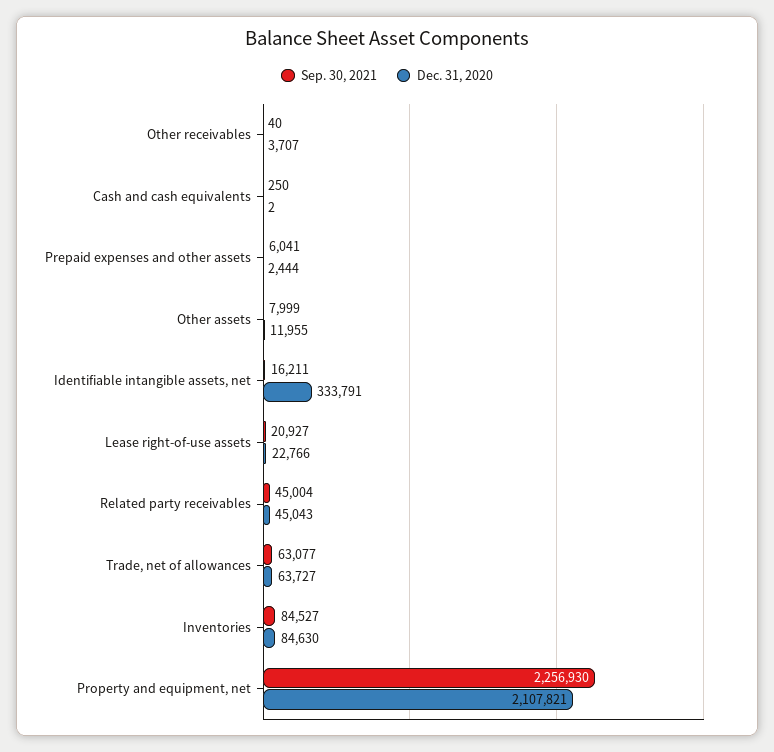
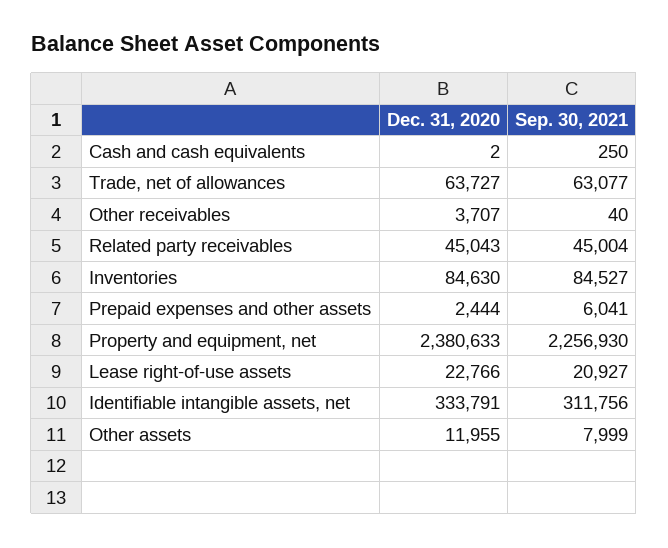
Sep. 30, 2021, Identifiable intangible assets, net: 16211 -> 311756
Dec. 31, 2020, Property and equipment, net: 2107821 -> 2380633

